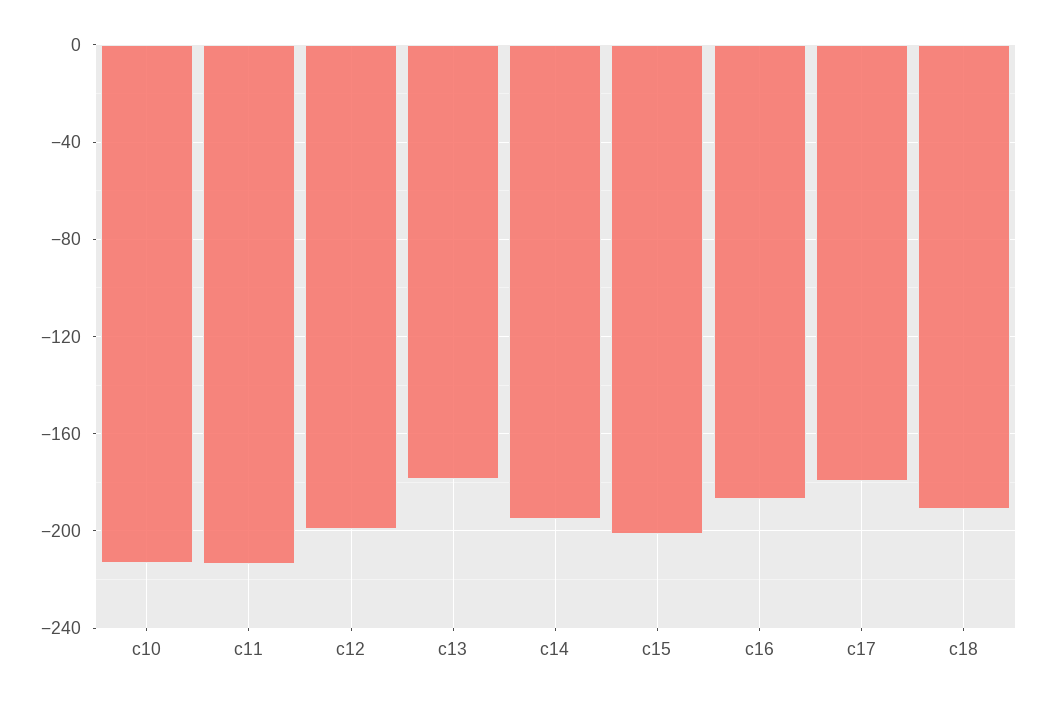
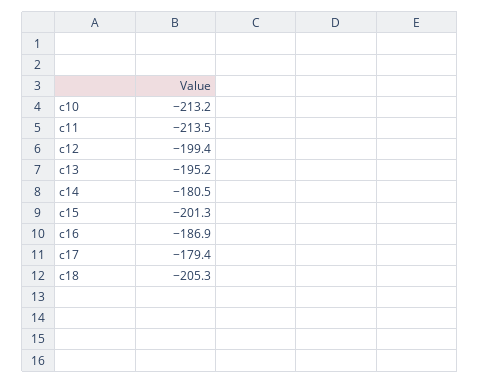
c13: -180 -> -195.2
c14: -195 -> -180.5
c18: -190 -> -205.3

